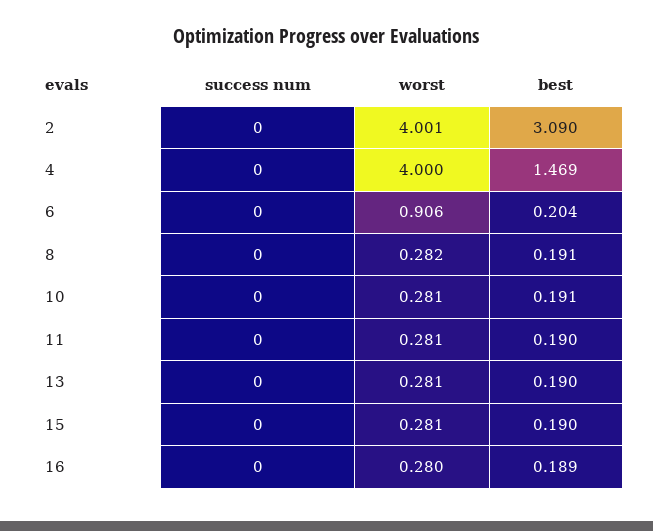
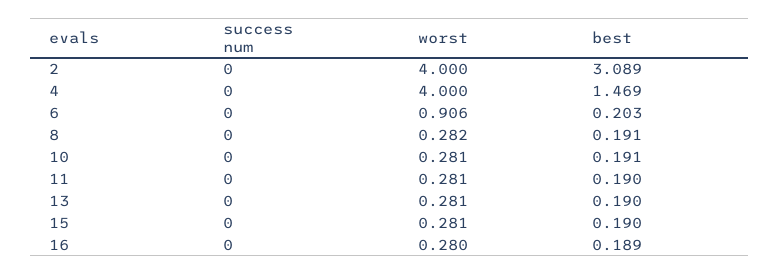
worst, 2: 4.001 -> 4
best, 2: 3.09 -> 3.089
best, 6: 0.204 -> 0.203

